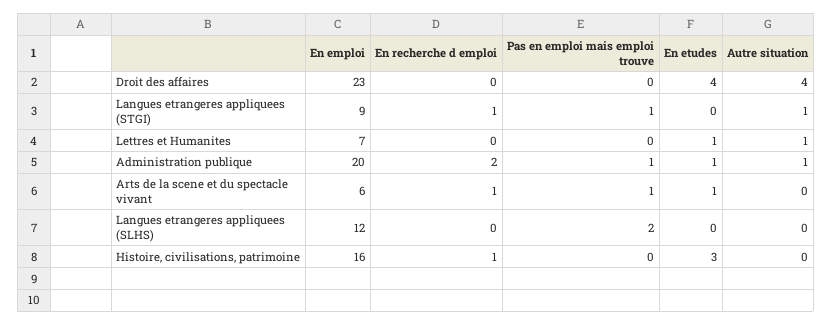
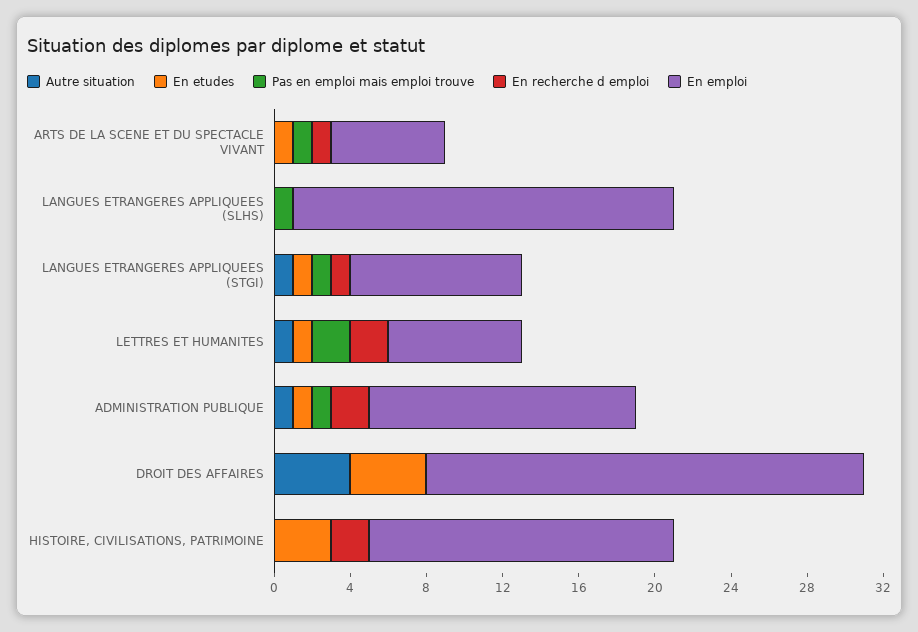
En etudes, Langues etrangeres appliquees (STGI): 0 -> 1
En recherche d emploi, Lettres et Humanites: 0 -> 2
Pas en emploi mais emploi trouve, Lettres et Humanites: 0 -> 2
En emploi, Administration publique: 20 -> 14
En emploi, Langues etrangeres appliquees (SLHS): 12 -> 20
Pas en emploi mais emploi trouve, Langues etrangeres appliquees (SLHS): 2 -> 1
En recherche d emploi, Histoire, civilisations, patrimoine: 1 -> 2

